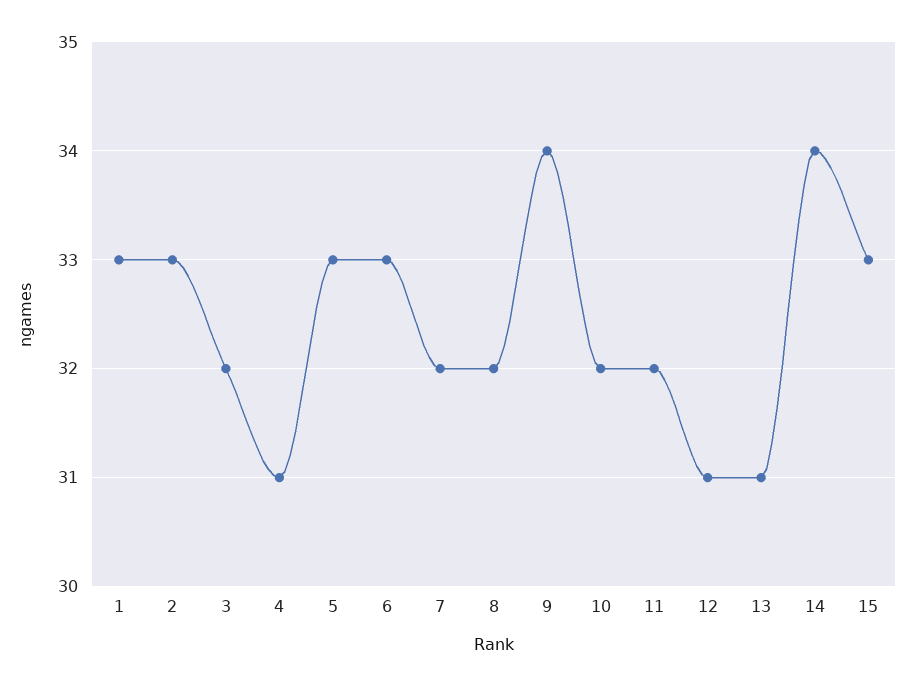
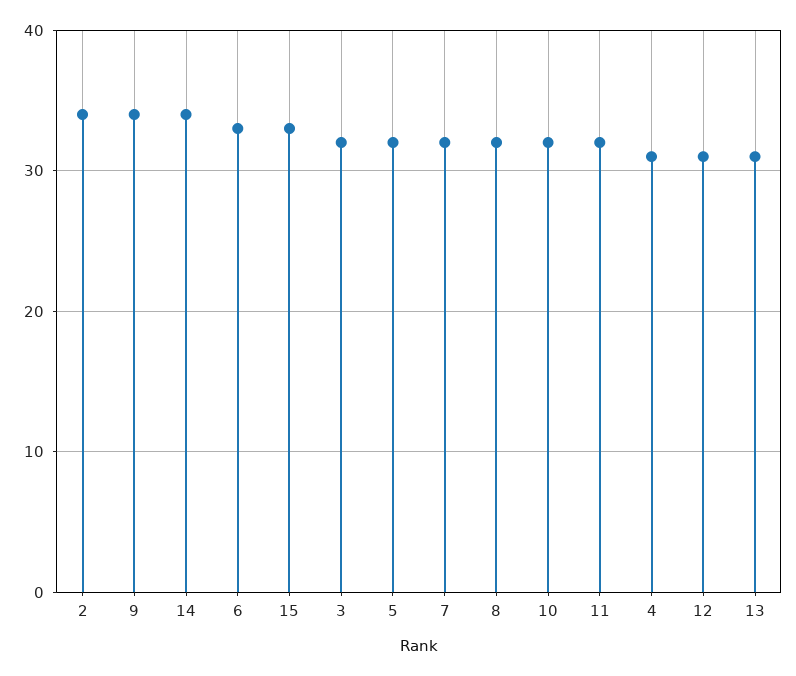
1: 33 -> none
2: 33 -> 34
5: 33 -> 32

